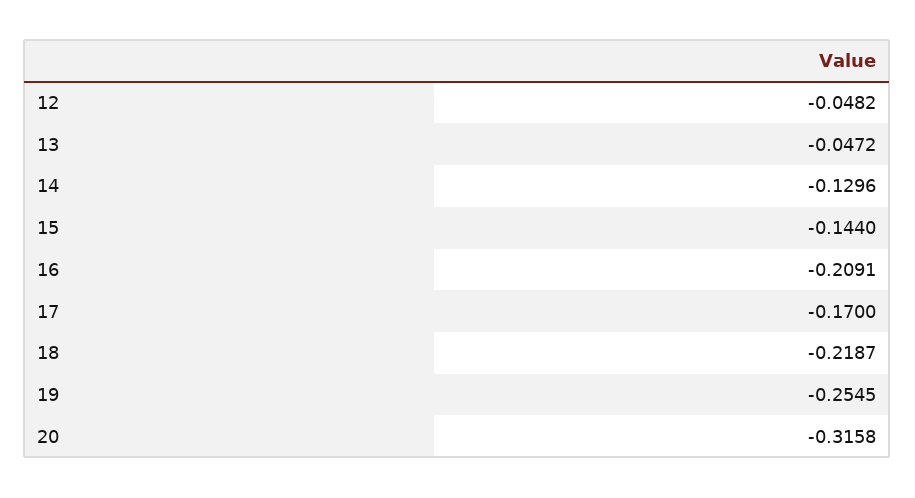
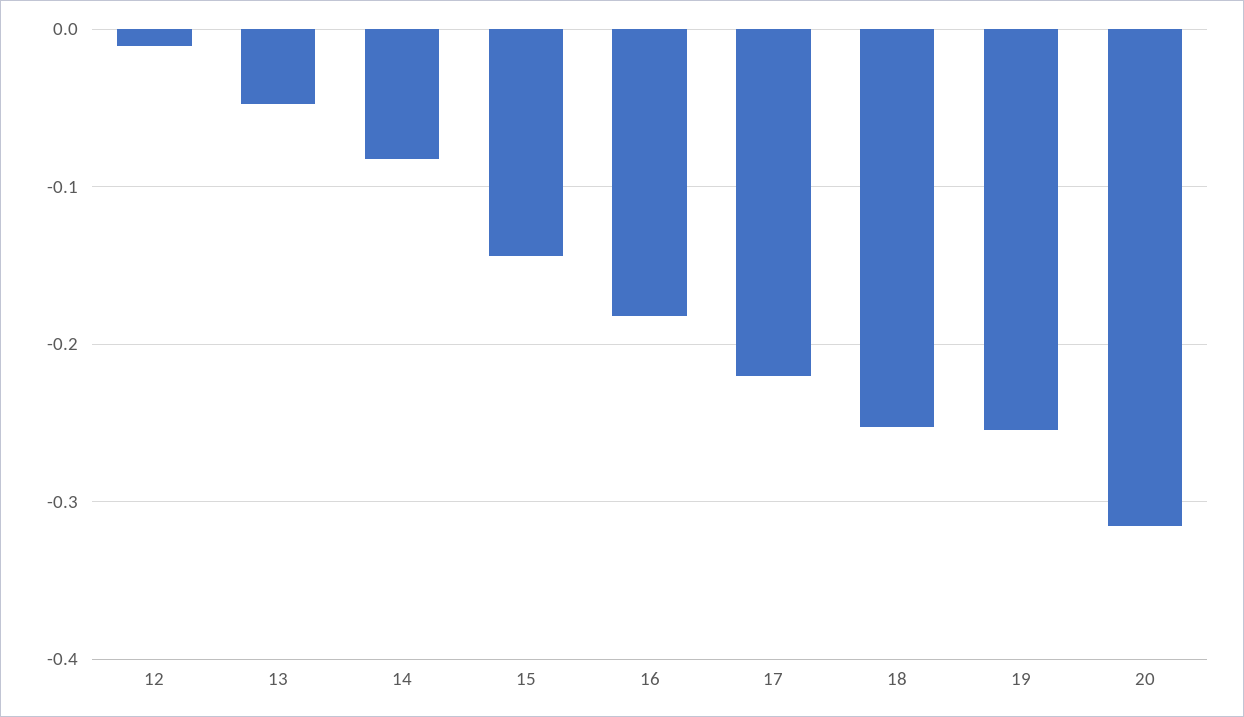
12: -0.0482 -> -0.01
14: -0.1296 -> -0.08
16: -0.2091 -> -0.18
17: -0.17 -> -0.22
18: -0.2187 -> -0.25

